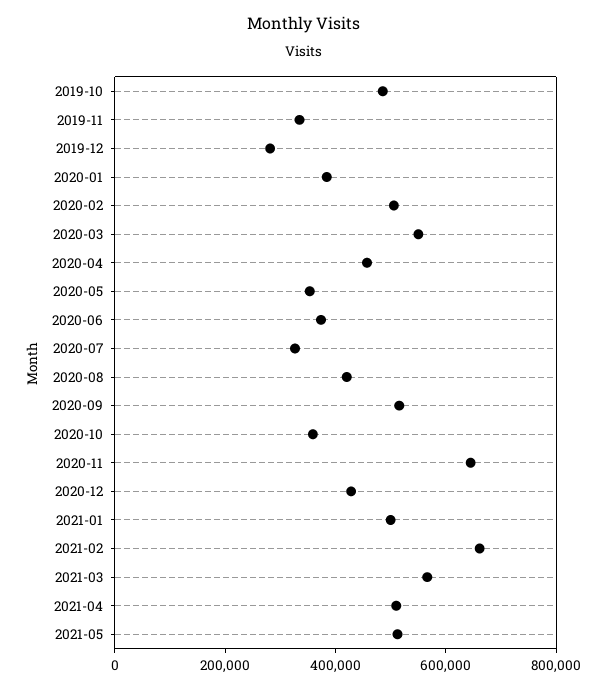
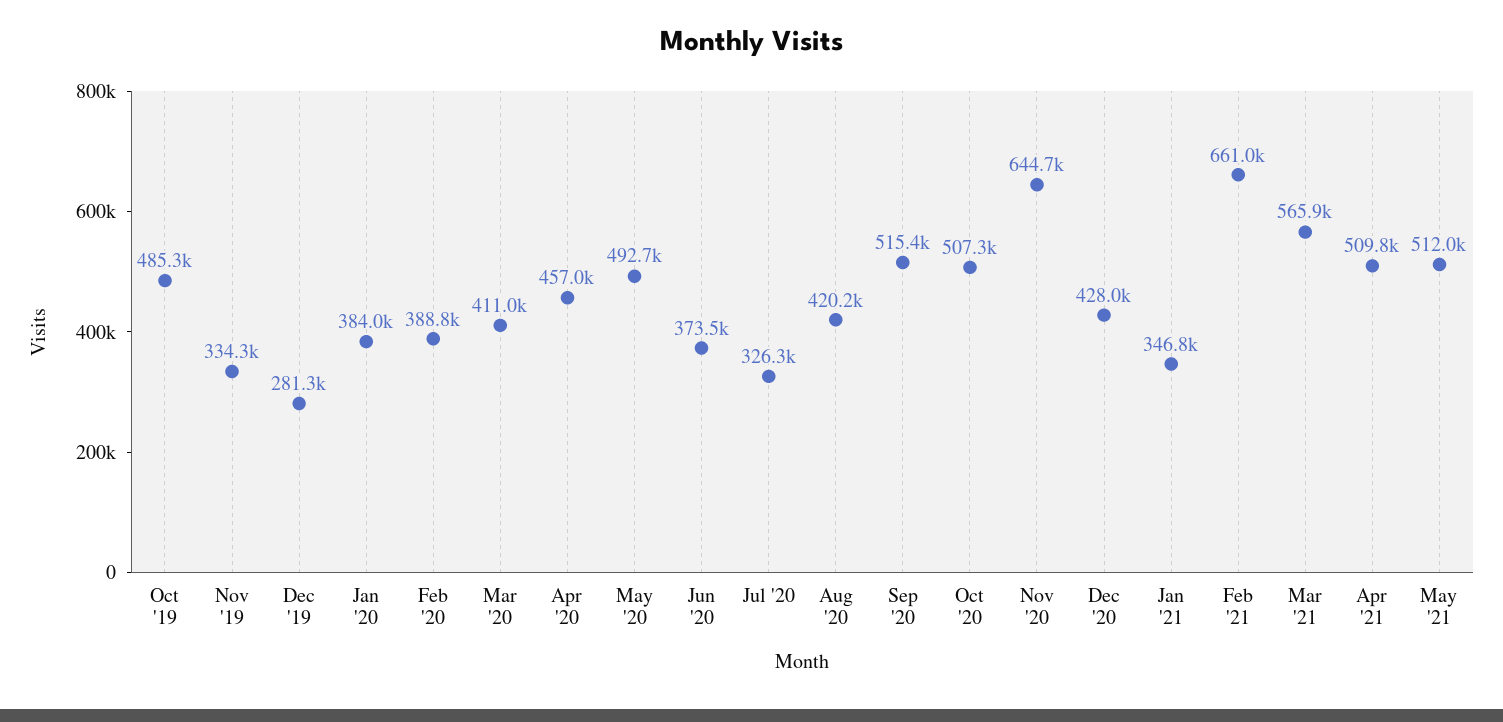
2020-02: 500000 -> 388800
2020-03: 550000 -> 411000
2020-05: 350000 -> 492700
2020-10: 350000 -> 507300
2021-01: 500000 -> 346800

